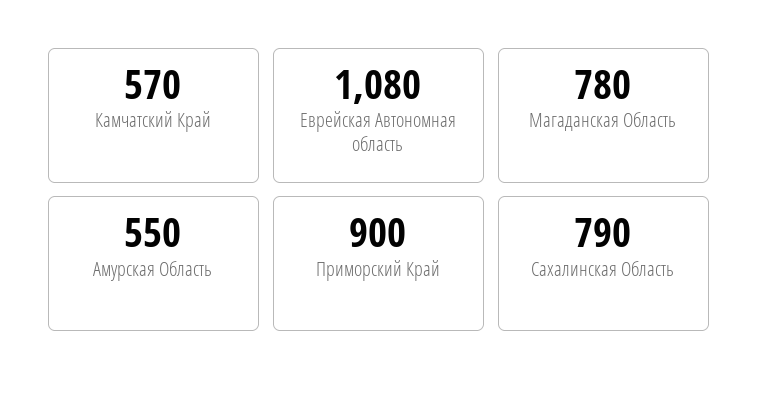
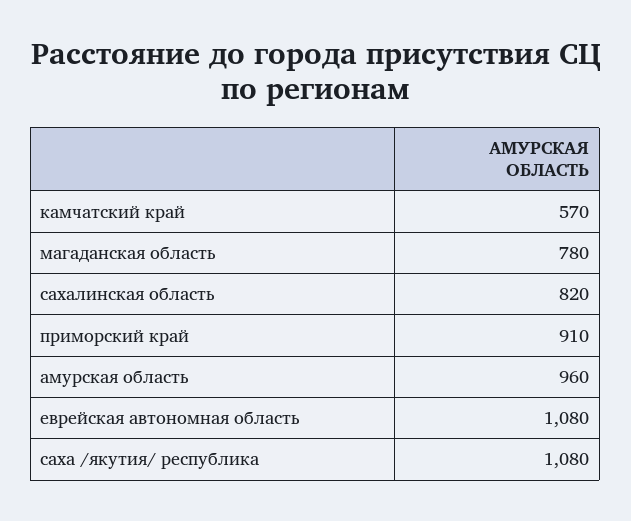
Амурская Область: 550 -> 960
Приморский Край: 900 -> 910
Сахалинская Область: 790 -> 820
саха /якутия/ республика: none -> 1080

